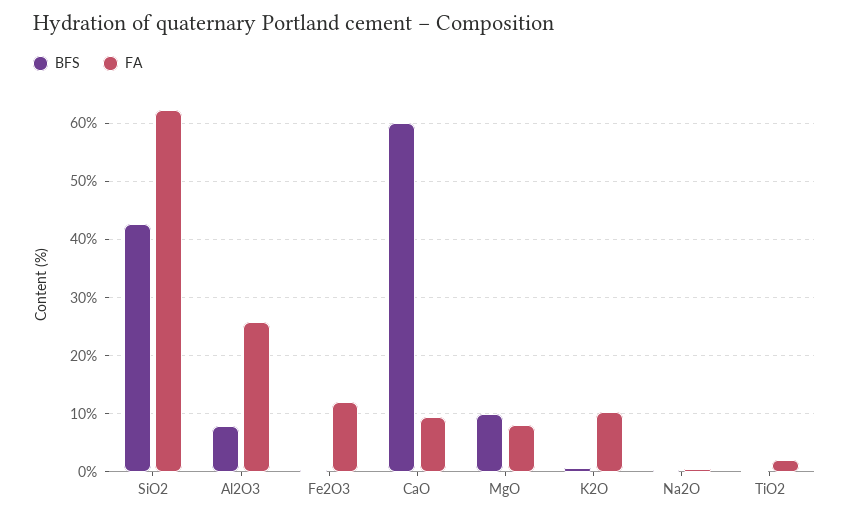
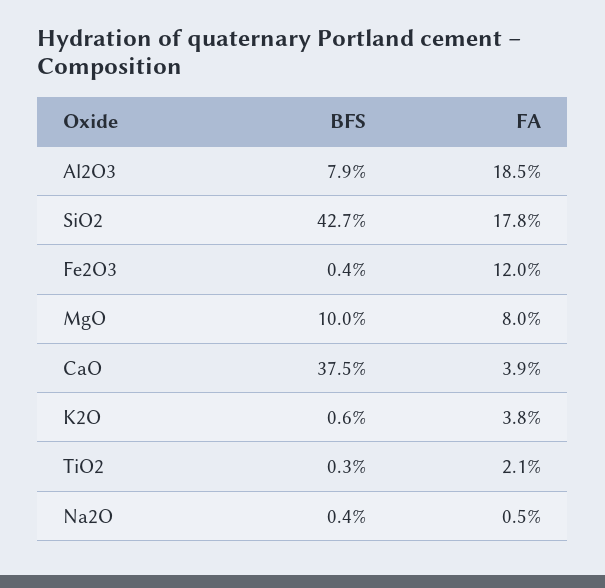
FA, SiO2: 62 -> 17.8
FA, Al2O3: 26 -> 18.5
BFS, CaO: 60 -> 37.5
FA, CaO: 10 -> 3.9
FA, K2O: 10 -> 3.8

